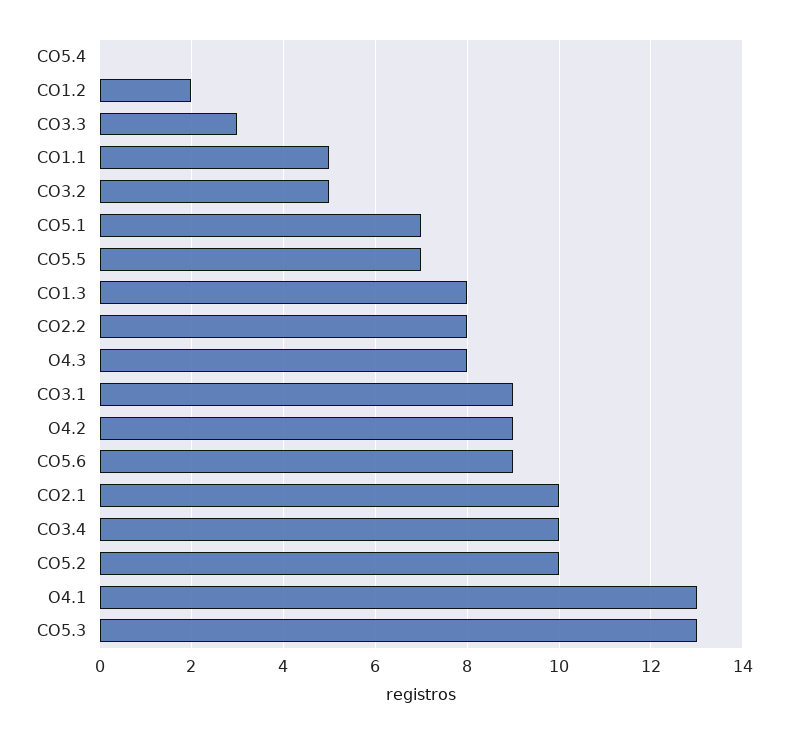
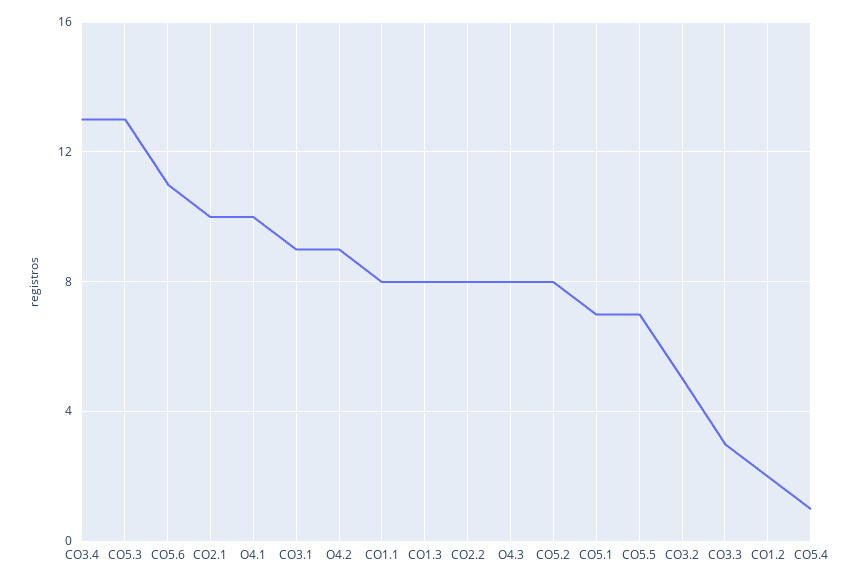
CO5.4: 0 -> 1
CO1.1: 5 -> 8
CO5.6: 9 -> 11
CO3.4: 10 -> 13
CO5.2: 10 -> 8
O4.1: 13 -> 10

